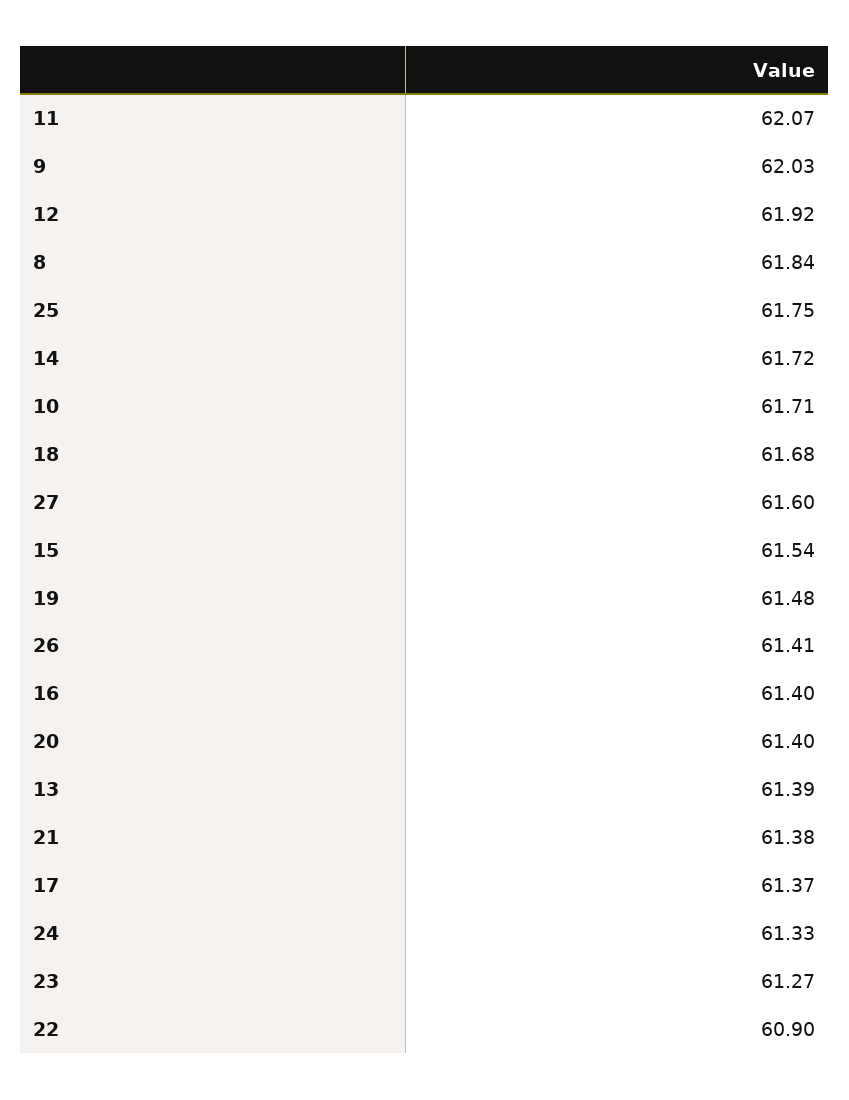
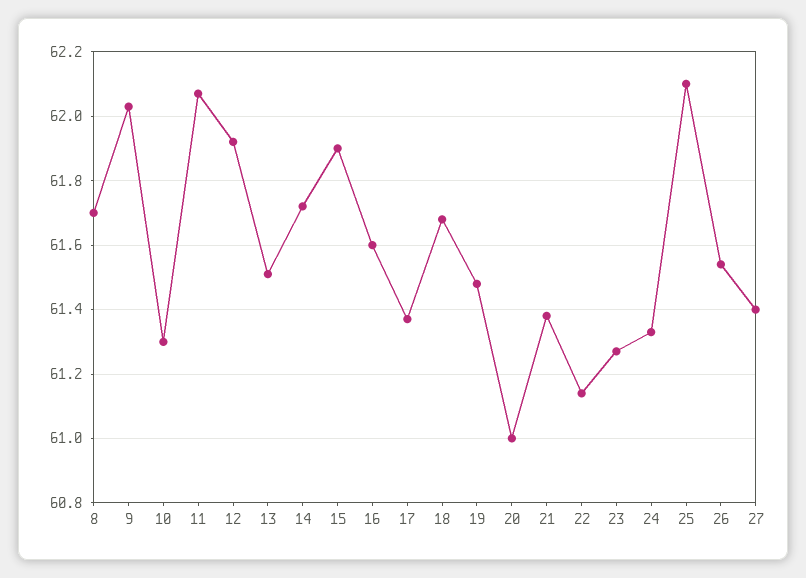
8: 61.84 -> 61.7
25: 61.75 -> 62.1
10: 61.71 -> 61.3
27: 61.6 -> 61.4
15: 61.54 -> 61.9
26: 61.41 -> 61.55
16: 61.4 -> 61.6
20: 61.4 -> 61
13: 61.39 -> 61.5
22: 60.9 -> 61.15

